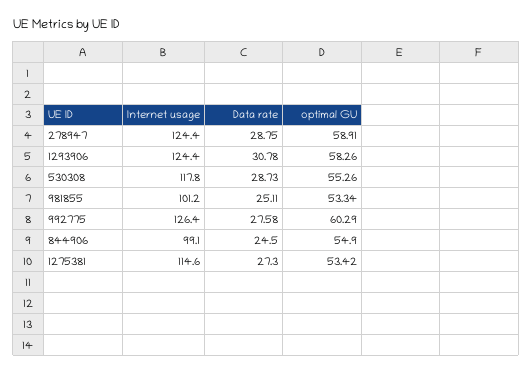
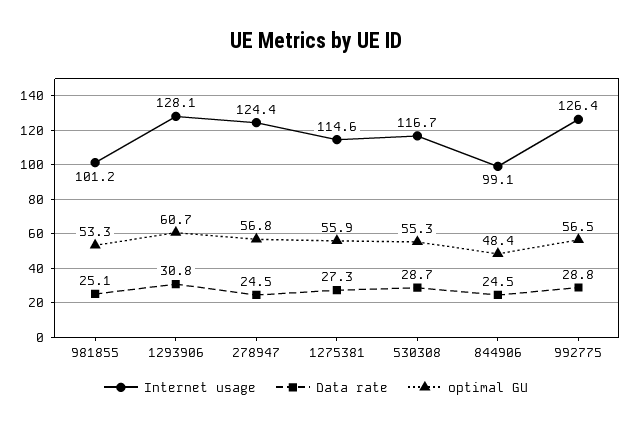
Data rate, 278947: 28.75 -> 24.5
optimal GU, 278947: 58.91 -> 56.8
Internet usage, 1293906: 124.4 -> 128.1
optimal GU, 1293906: 58.26 -> 60.7
Internet usage, 530308: 117.8 -> 116.7
Data rate, 992775: 27.58 -> 28.8
optimal GU, 992775: 60.29 -> 56.5
optimal GU, 844906: 54.9 -> 48.4
optimal GU, 1275381: 53.42 -> 55.9

